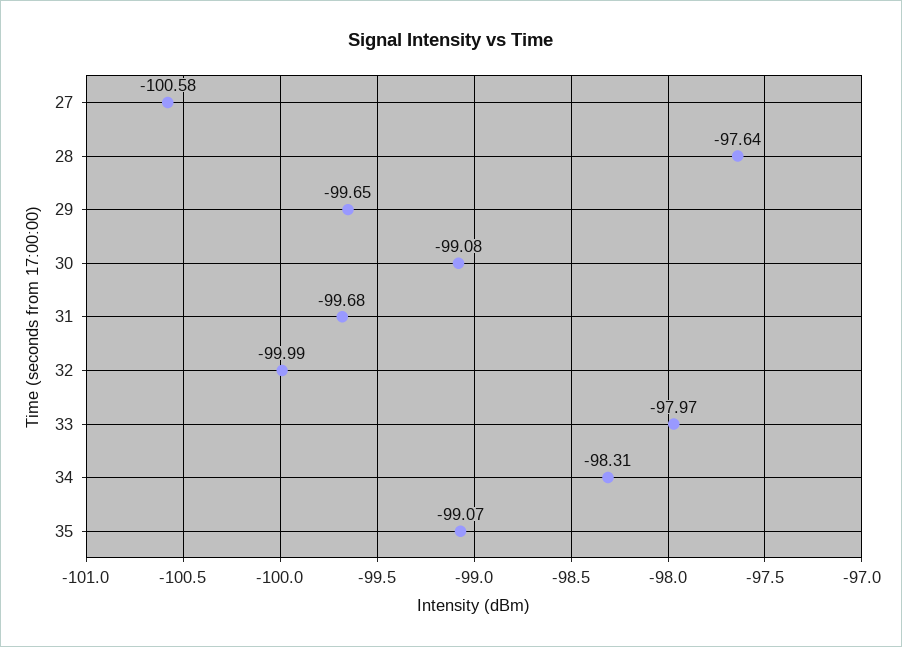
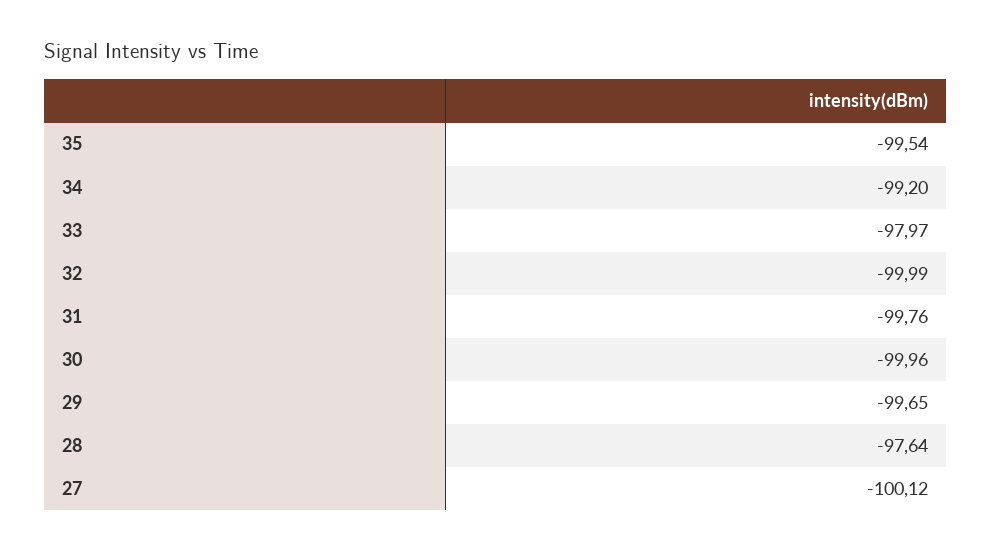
27: -100.58 -> -100.12
30: -99.08 -> -99.96
31: -99.68 -> -99.76
34: -98.31 -> -99.2
35: -99.07 -> -99.54

